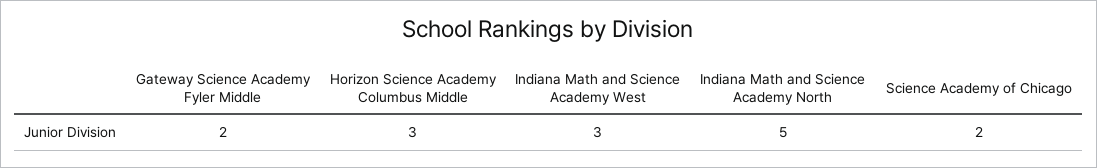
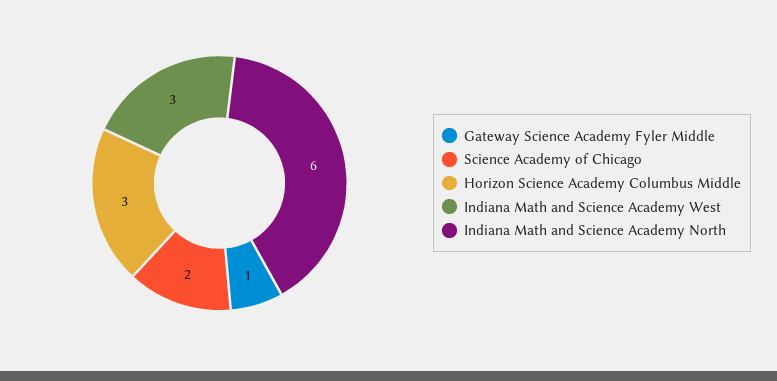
Gateway Science Academy Fyler Middle: 2 -> 1
Indiana Math and Science Academy North: 5 -> 6

